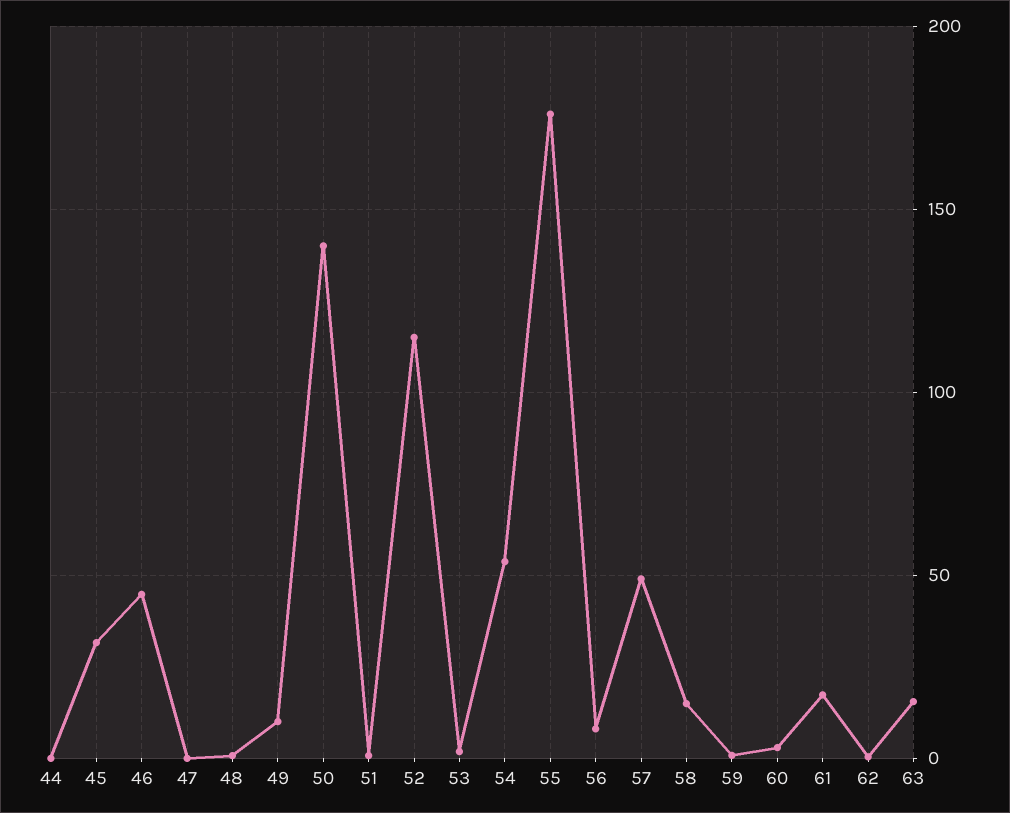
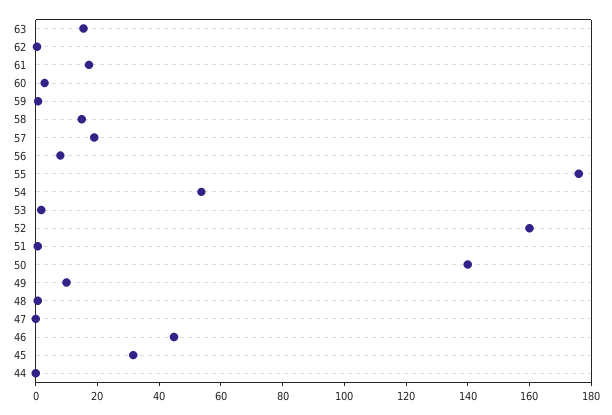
52: 115 -> 160
57: 50 -> 20

